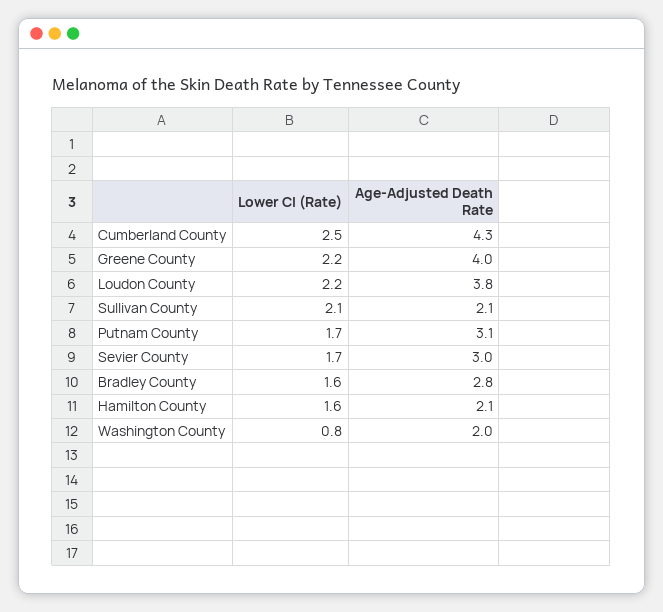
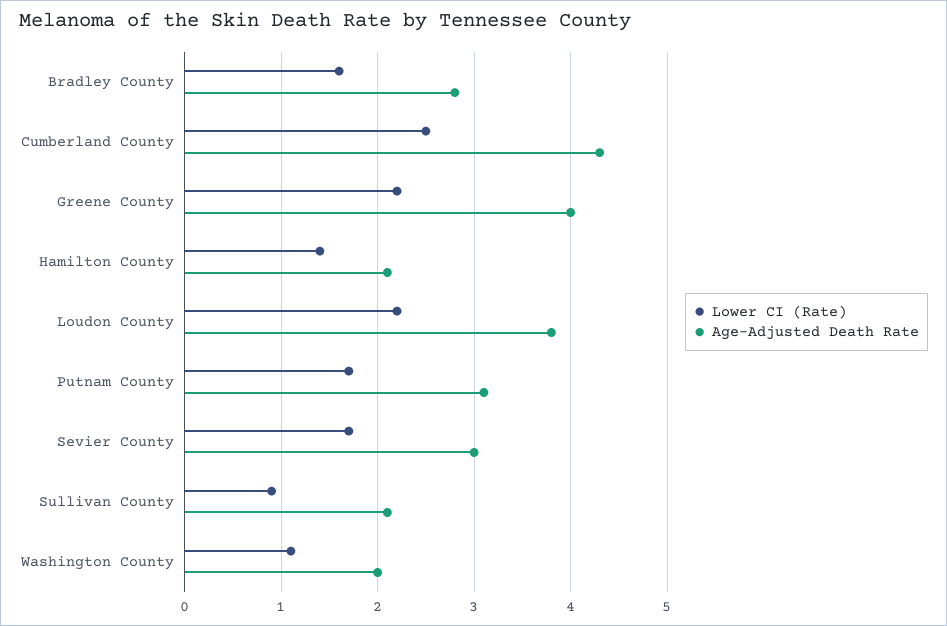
Lower CI (Rate), Sullivan County: 2.1 -> 0.9
Lower CI (Rate), Hamilton County: 1.6 -> 1.4
Lower CI (Rate), Washington County: 0.8 -> 1.1

